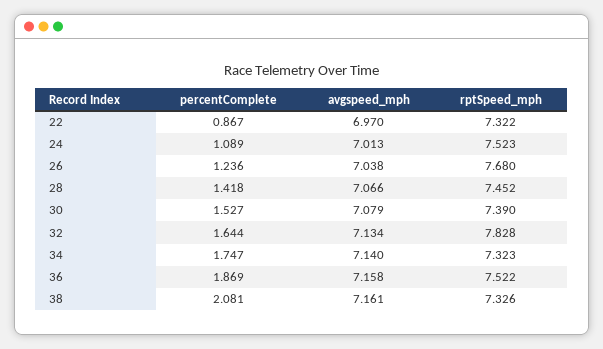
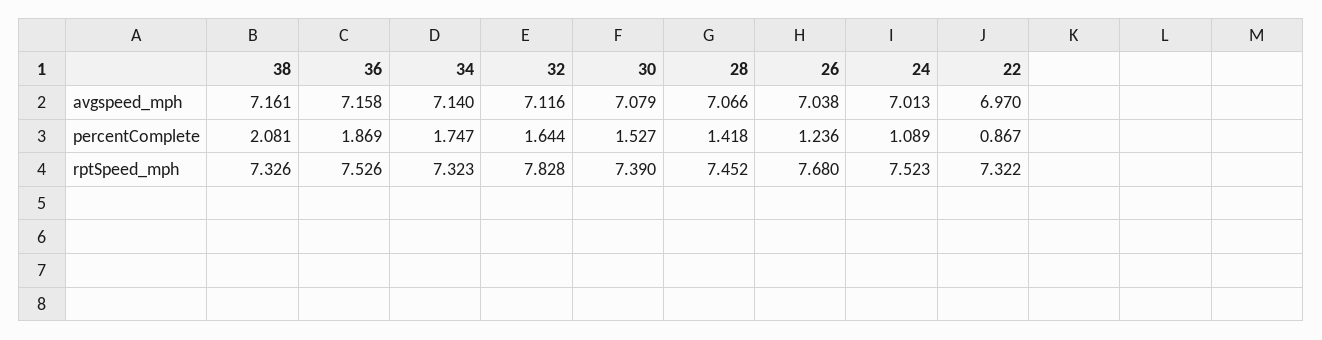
avgspeed_mph, 32: 7.134 -> 7.116
rptSpeed_mph, 36: 7.522 -> 7.526

